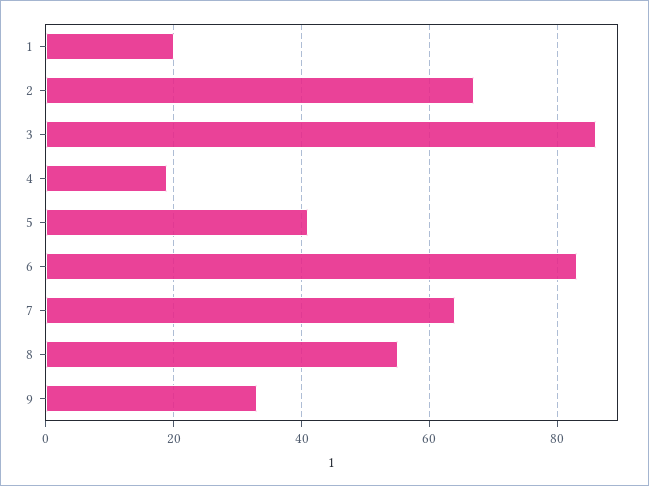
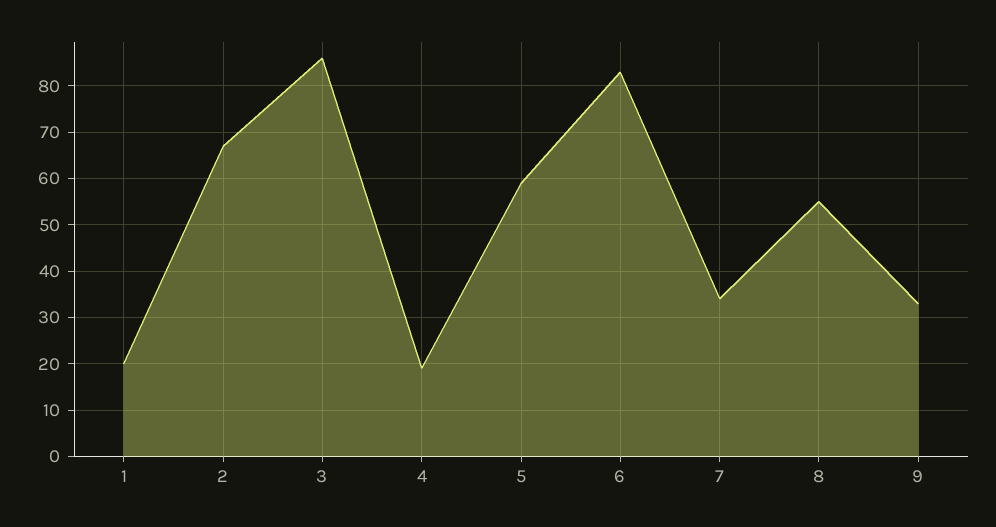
5: 40 -> 60
7: 65 -> 35

